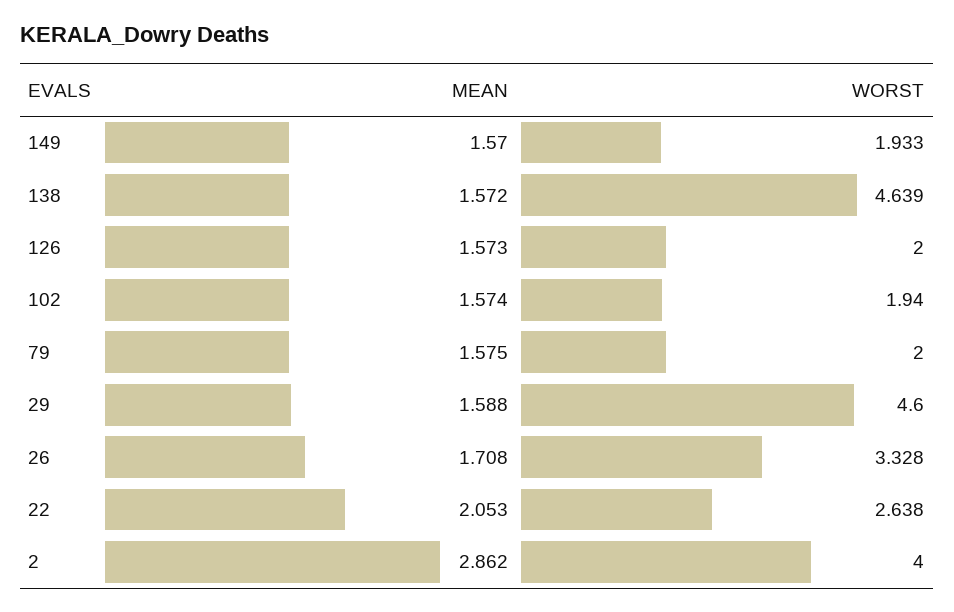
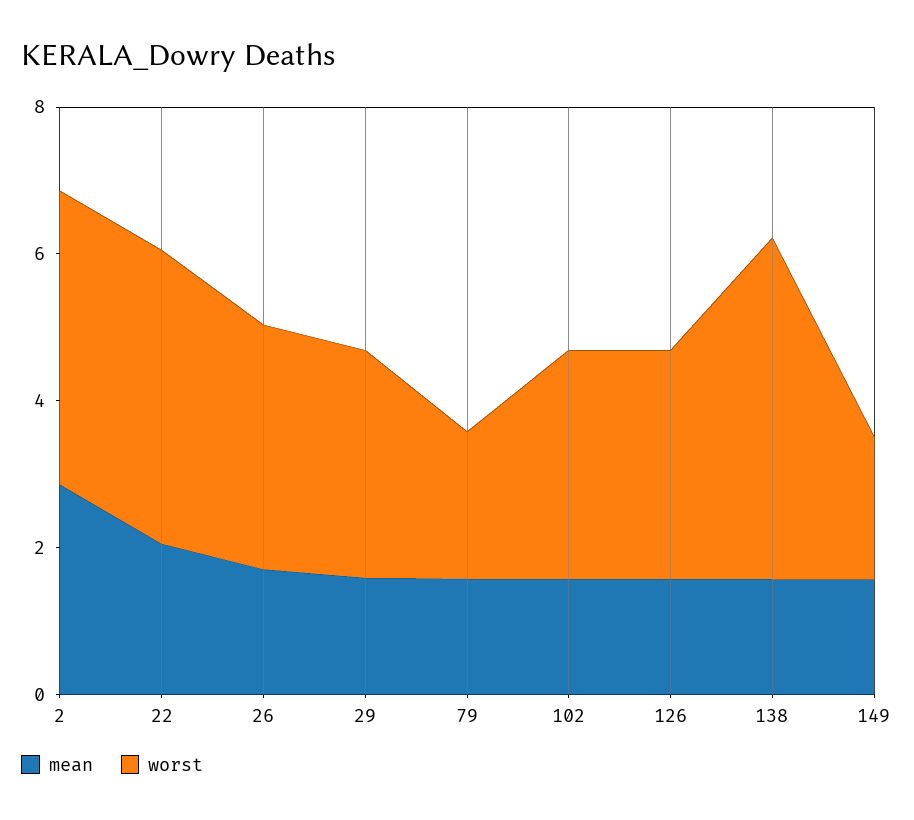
WORST, 126: 2 -> 3
WORST, 102: 1.94 -> 3
WORST, 29: 4.6 -> 3
WORST, 22: 2.638 -> 4

